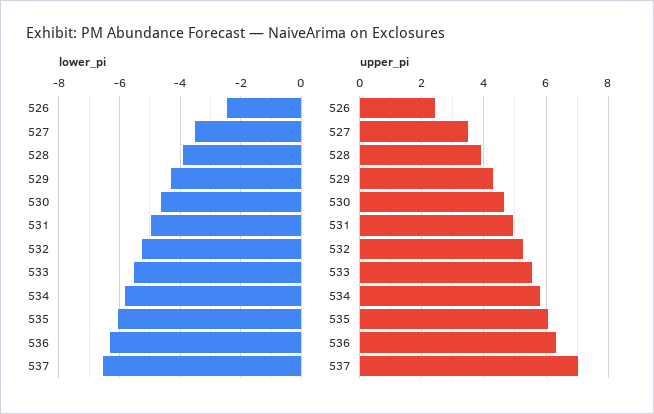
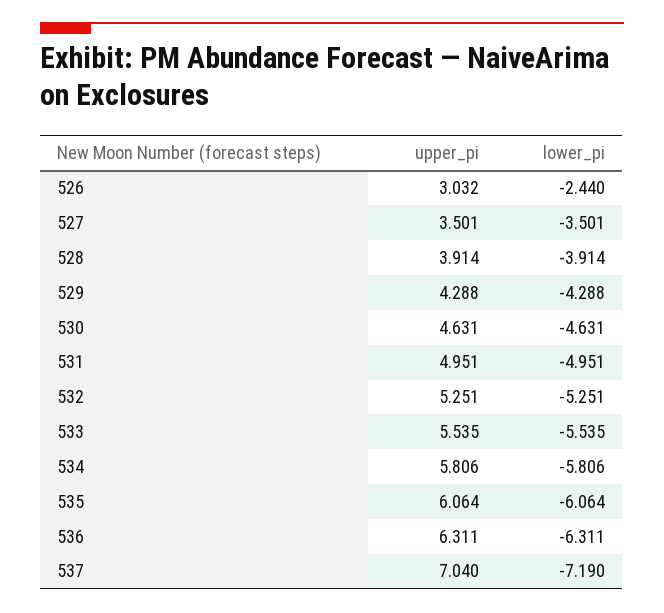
lower_pi, 537: -6.6 -> -7.19
upper_pi, 526: 2.4 -> 3.032

